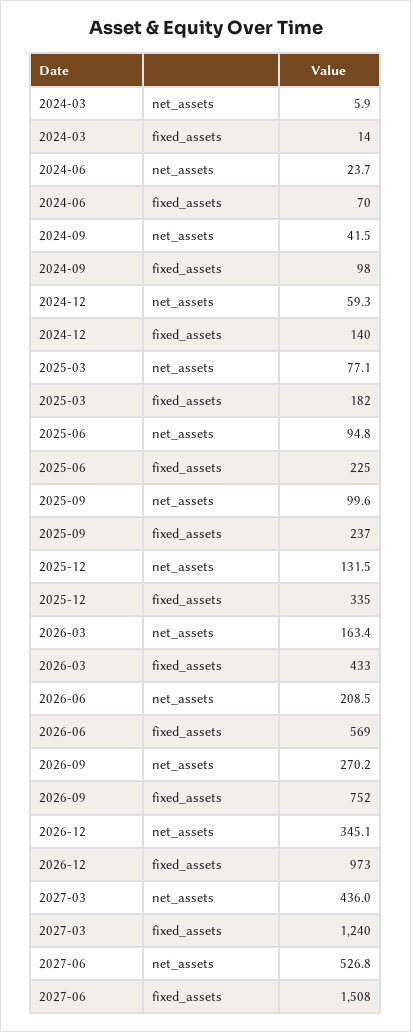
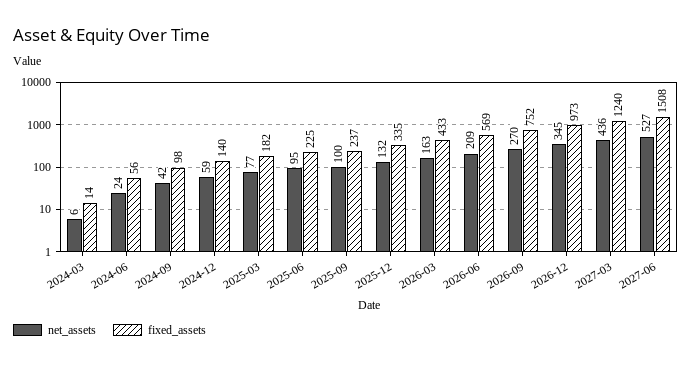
fixed_assets, 2024-06: 70 -> 56

